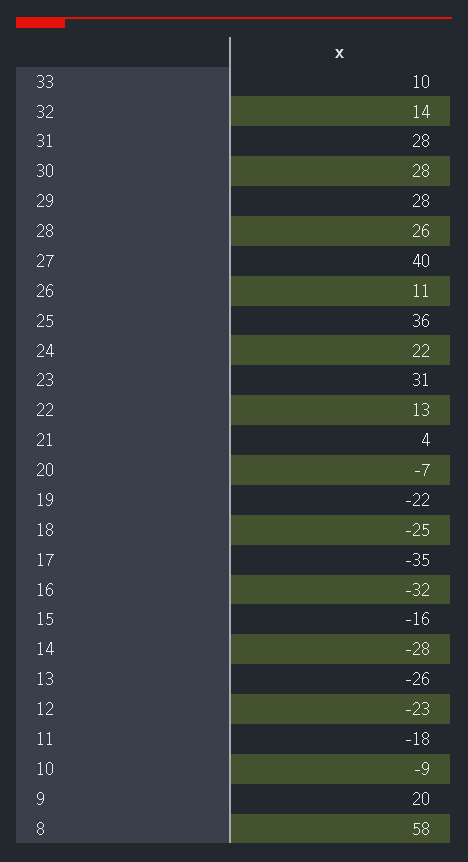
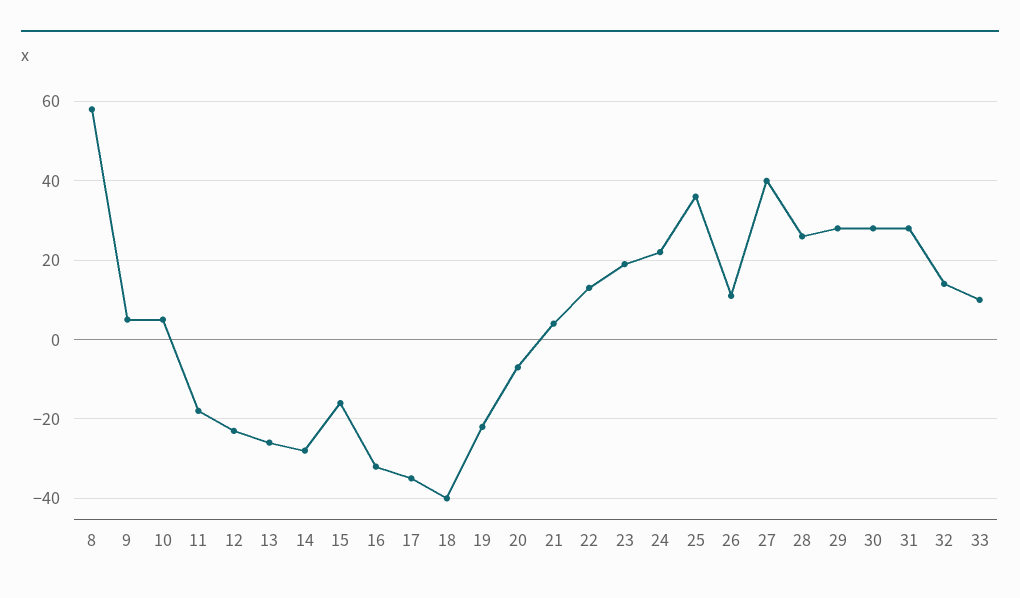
23: 31 -> 20
18: -25 -> -40
10: -9 -> 5
9: 20 -> 5

